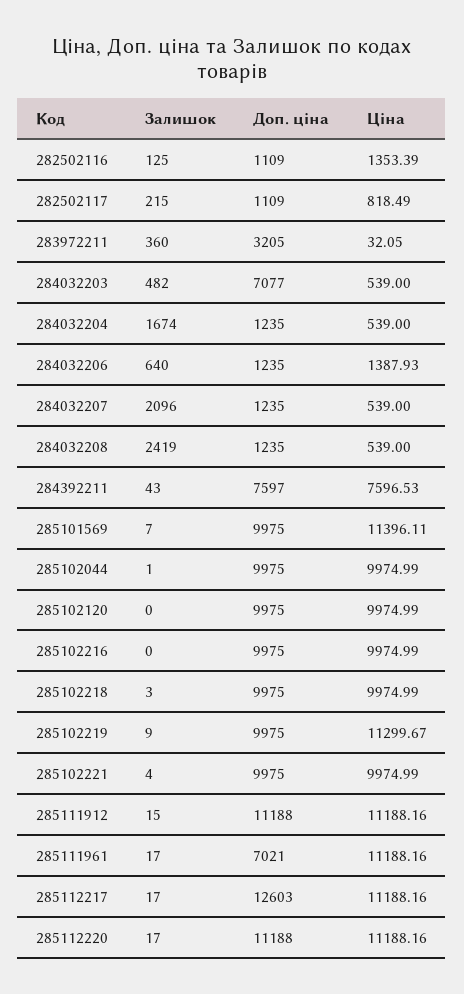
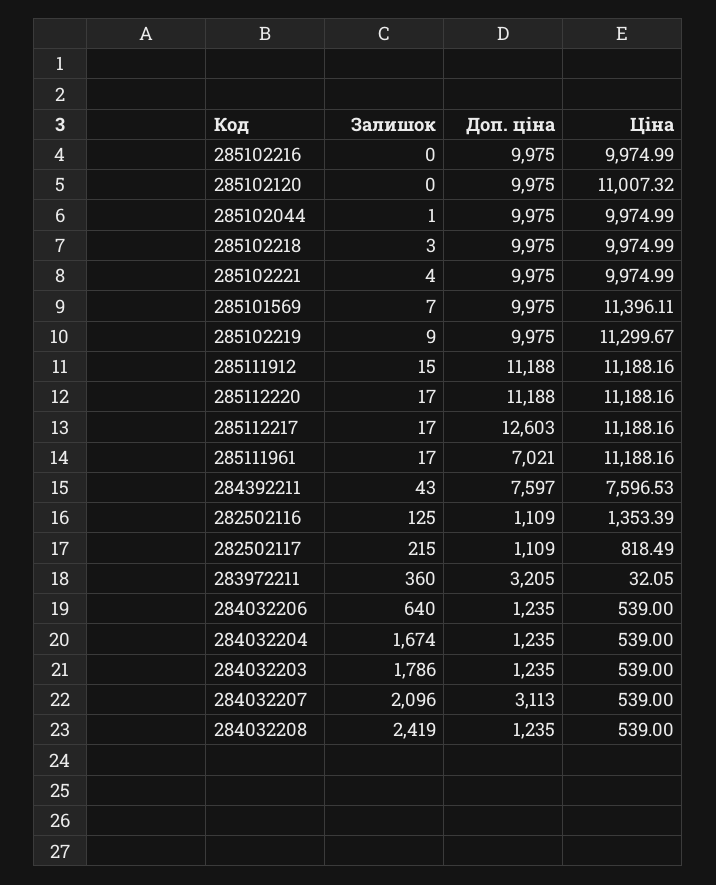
Залишок, 284032203: 482 -> 1786
Доп. ціна, 284032203: 7077 -> 1235
Ціна, 284032206: 1387.93 -> 539
Доп. ціна, 284032207: 1235 -> 3113
Ціна, 285102120: 9974.99 -> 11007.32

